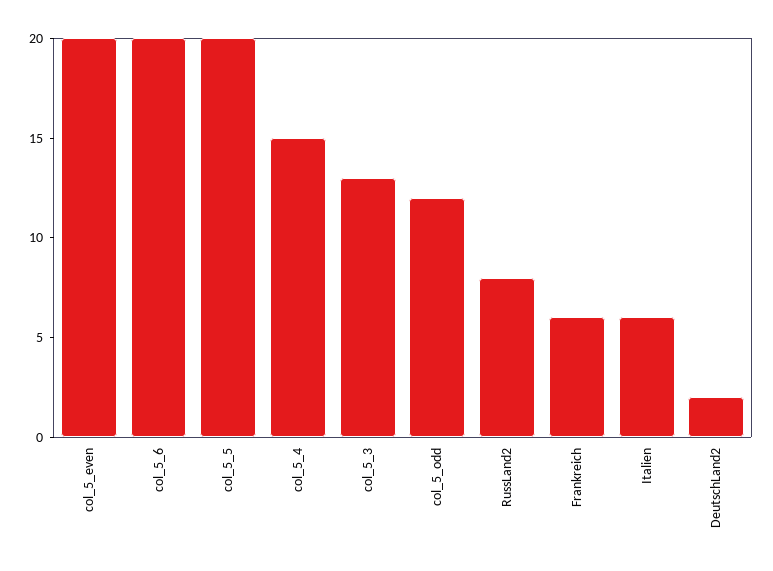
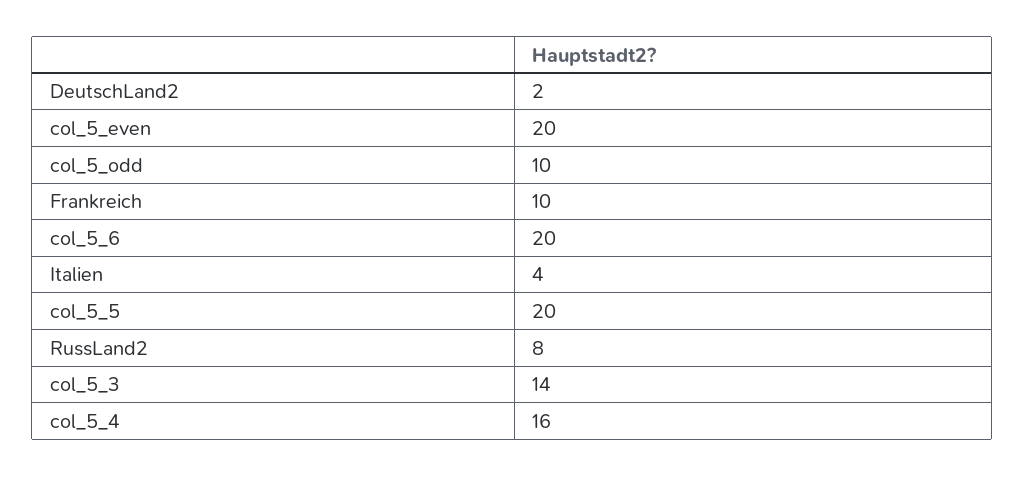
col_5_4: 15 -> 16
col_5_3: 13 -> 14
col_5_odd: 12 -> 10
Frankreich: 6 -> 10
Italien: 6 -> 4

